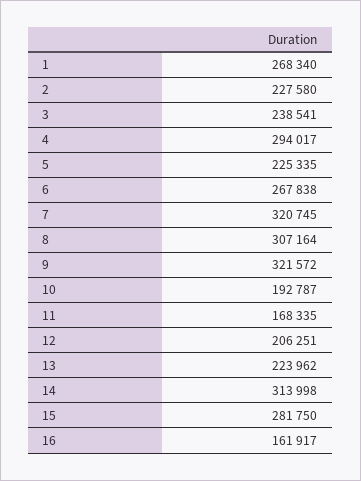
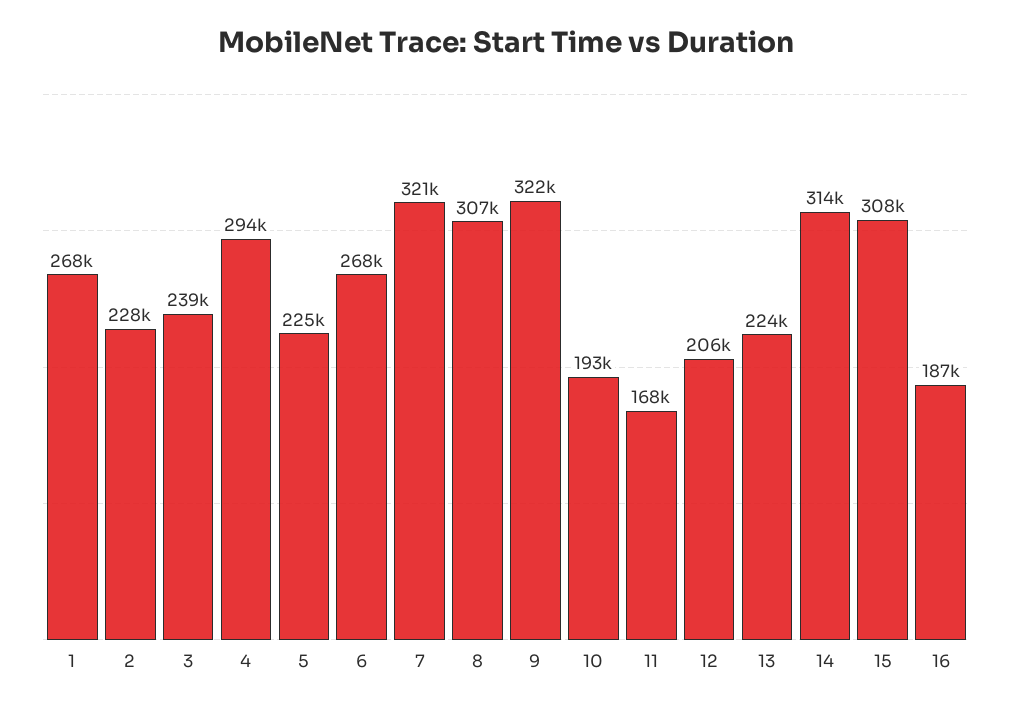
15: 281750 -> 308000
16: 161917 -> 187000

